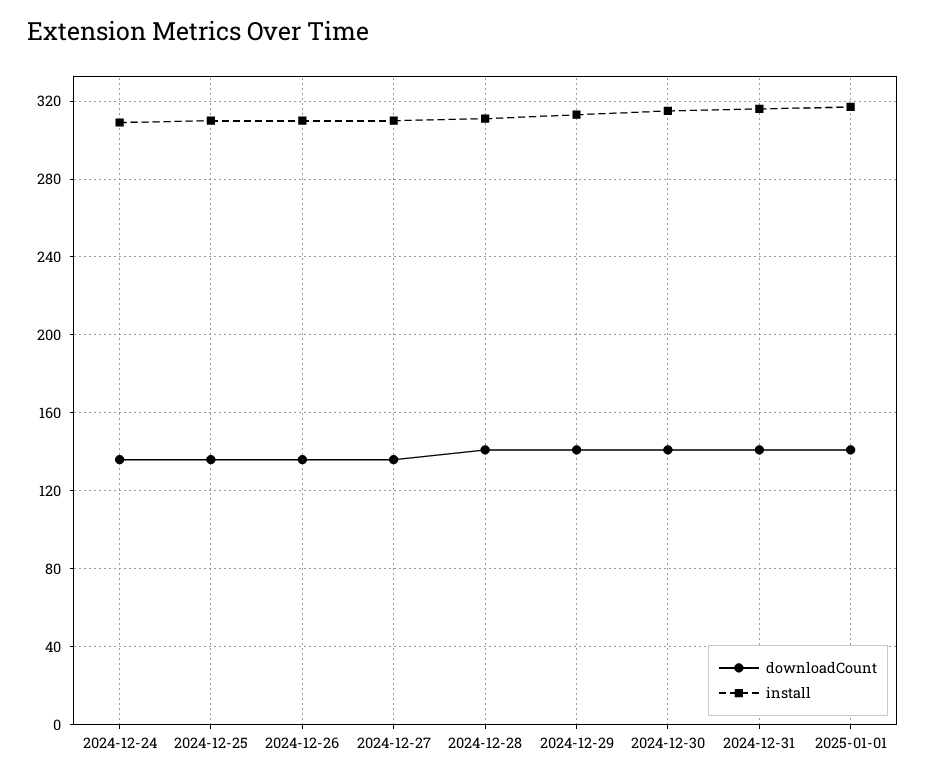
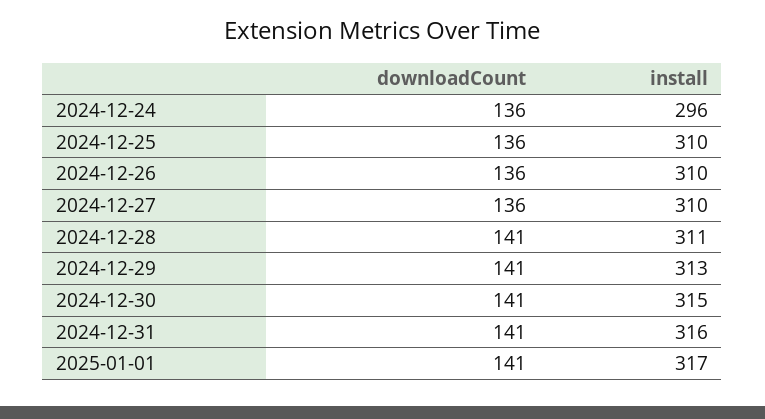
install, 2024-12-24: 310 -> 296

